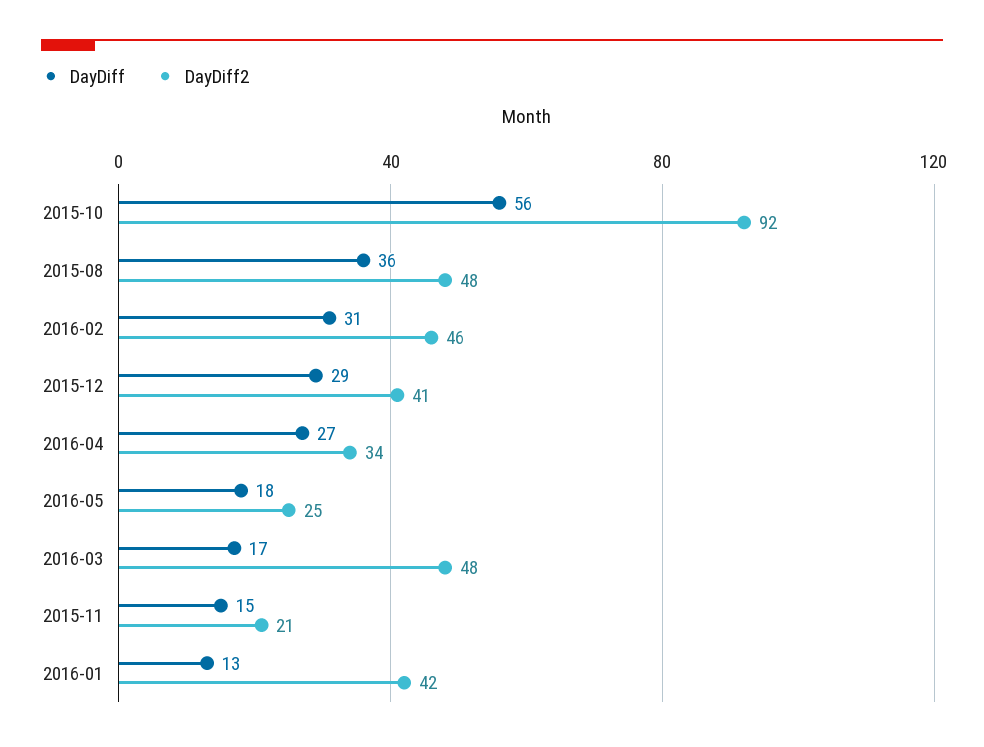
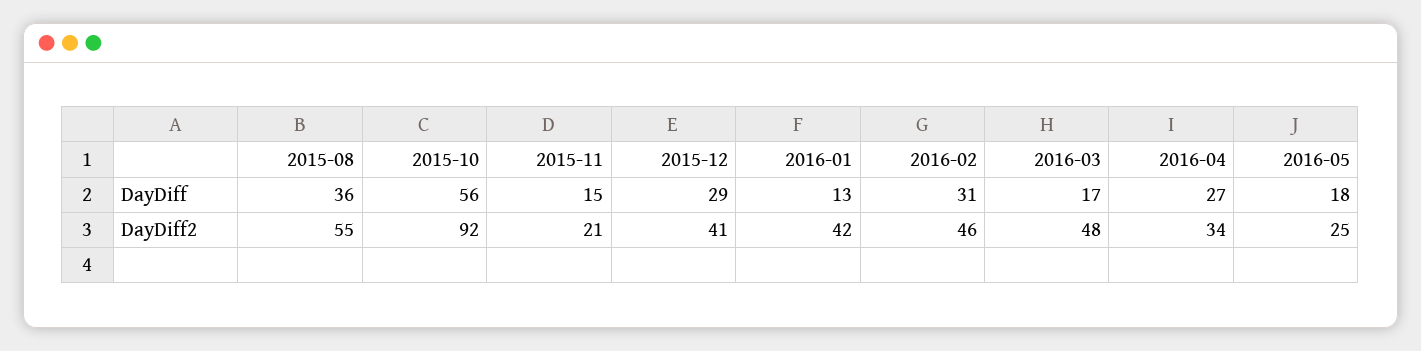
DayDiff2, 2015-08: 48 -> 55

